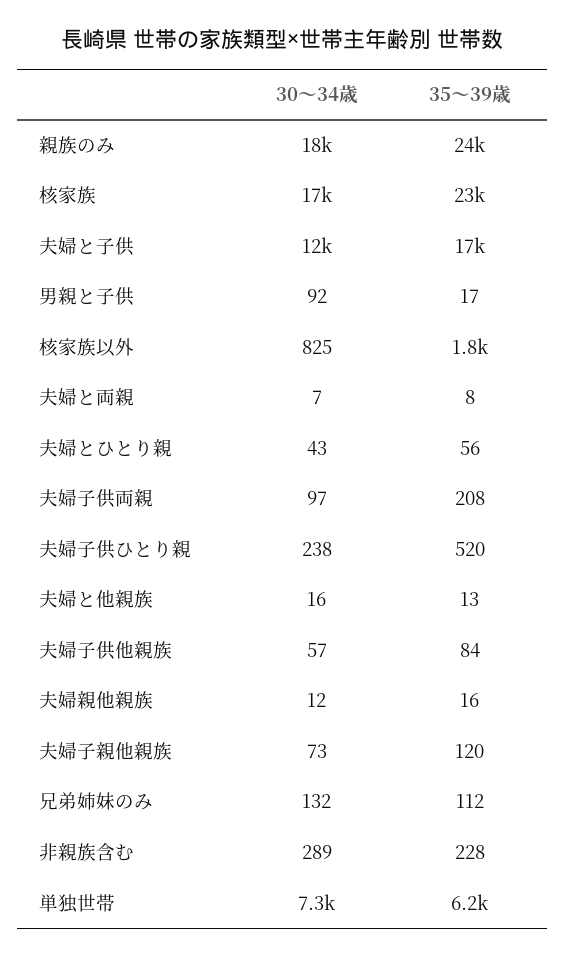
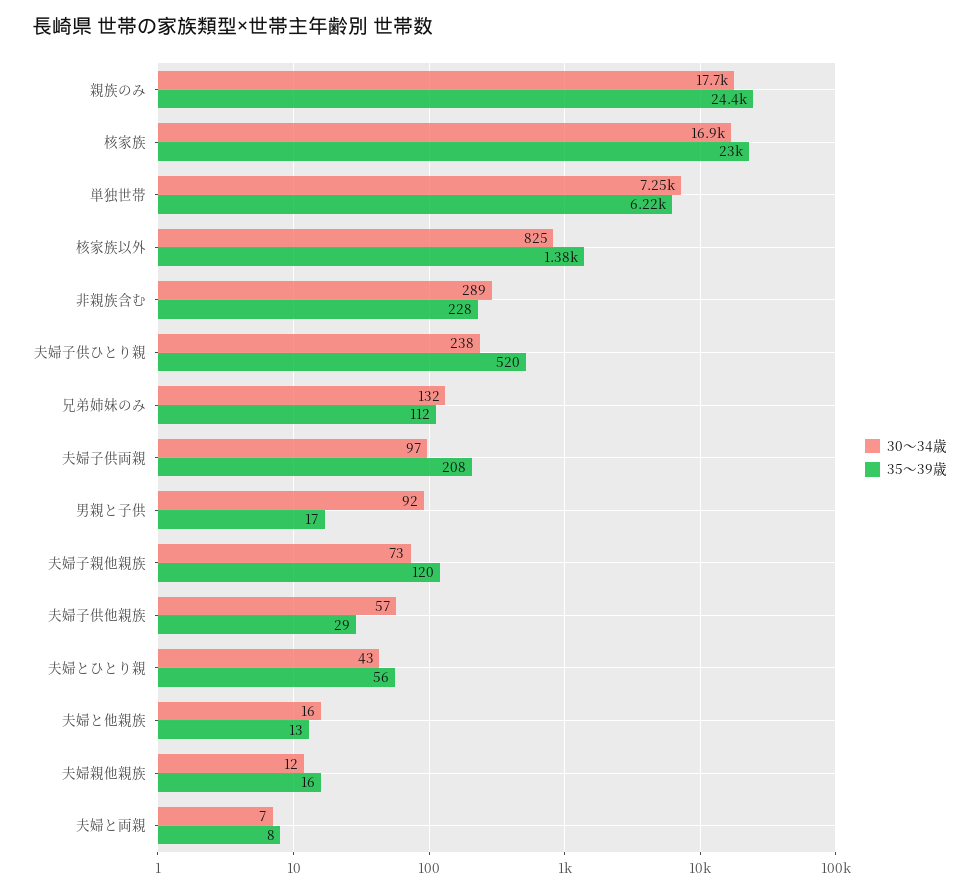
30～34歳, 夫婦と子供: 12000 -> none
35～39歳, 夫婦と子供: 17000 -> none
35～39歳, 核家族以外: 1800 -> 1380
35～39歳, 夫婦子供他親族: 84 -> 29

